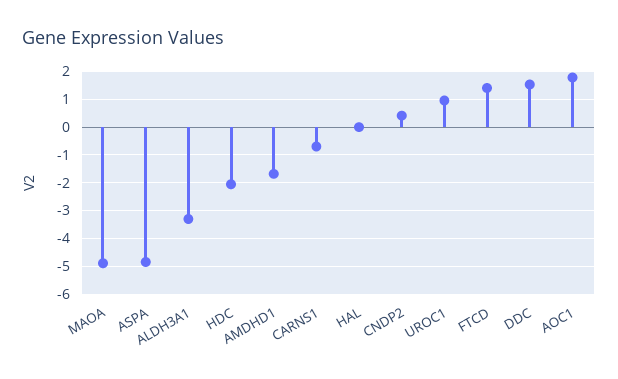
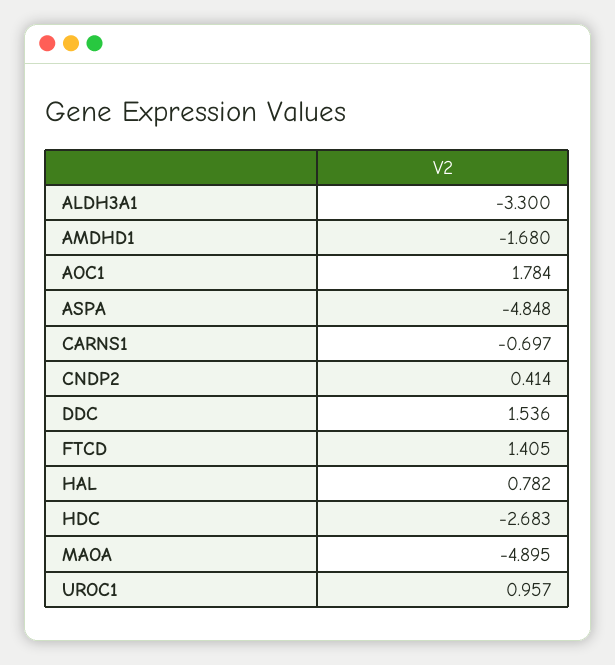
HDC: -2 -> -2.683
HAL: 0 -> 0.782

